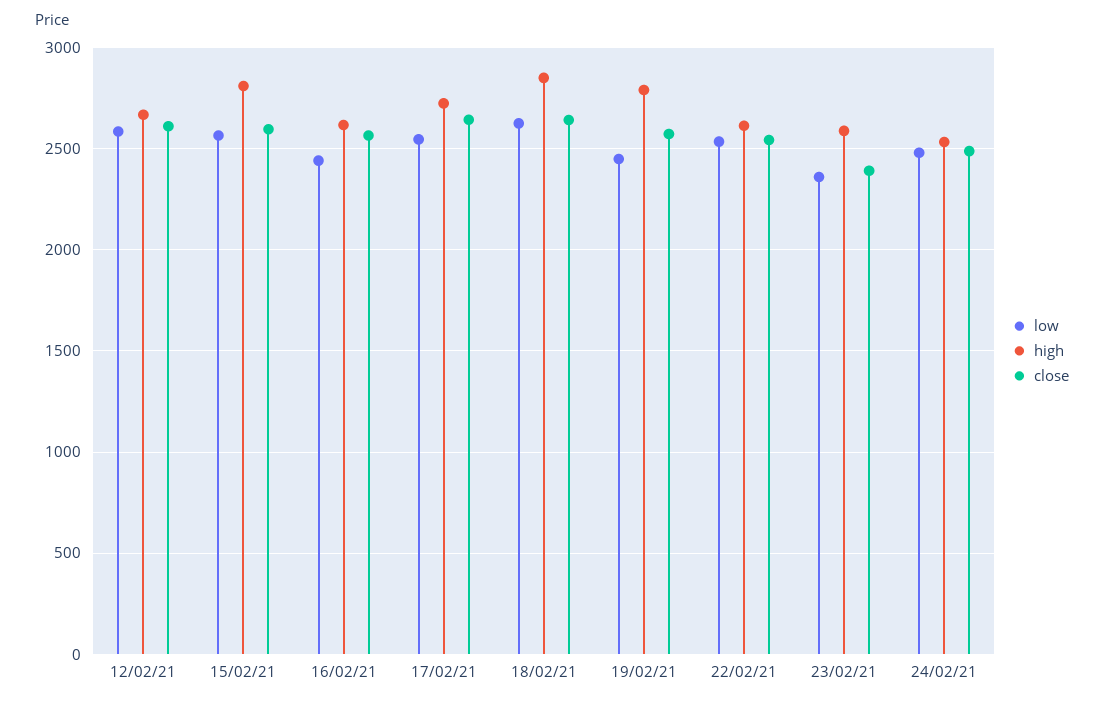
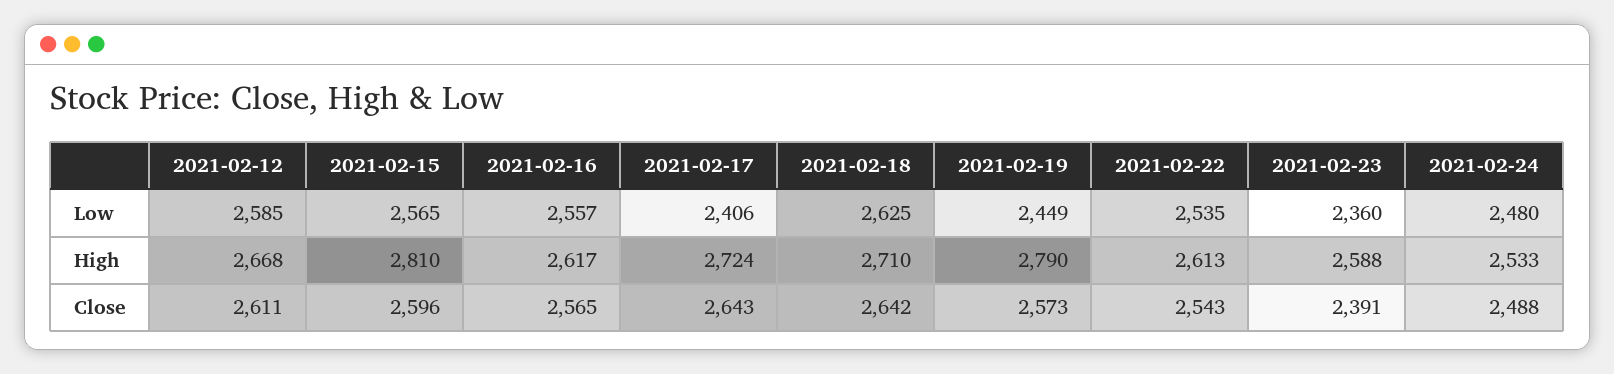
low, 16/02/21: 2450 -> 2557
low, 17/02/21: 2550 -> 2406
high, 18/02/21: 2850 -> 2710

